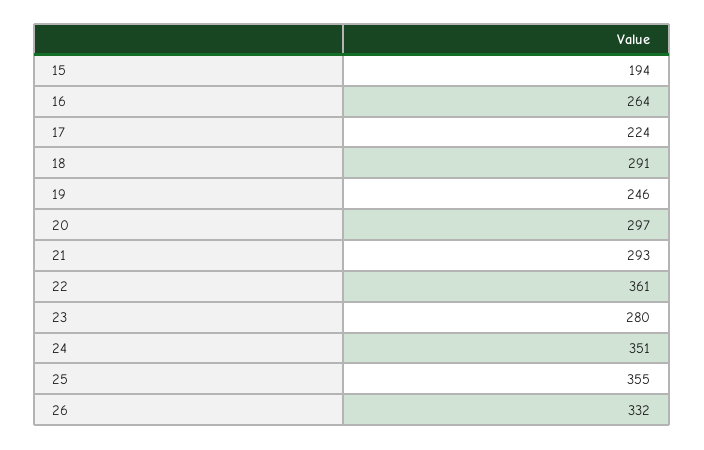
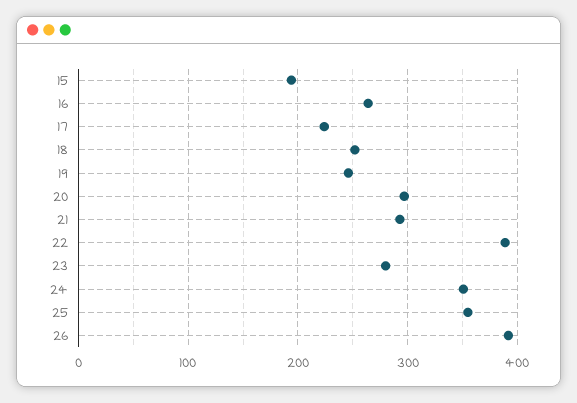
18: 291 -> 250
22: 361 -> 390
26: 332 -> 390

